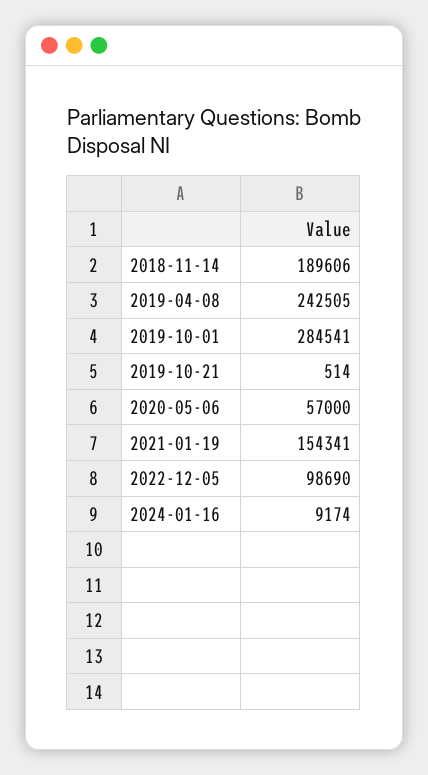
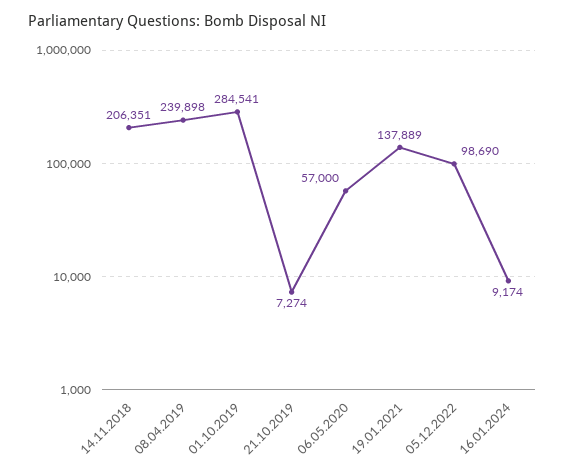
2018-11-14: 189606 -> 206351
2019-04-08: 242505 -> 239898
2019-10-21: 514 -> 7274
2021-01-19: 154341 -> 137889

